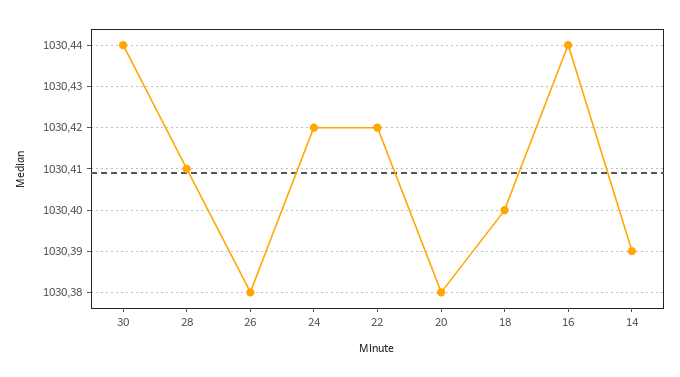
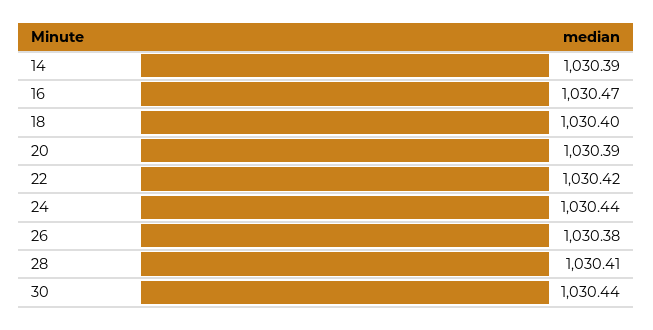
24: 1030.42 -> 1030.44
20: 1030.38 -> 1030.39
16: 1030.44 -> 1030.47

